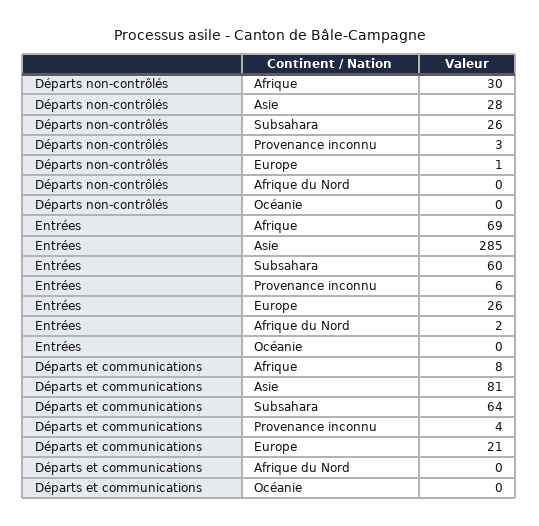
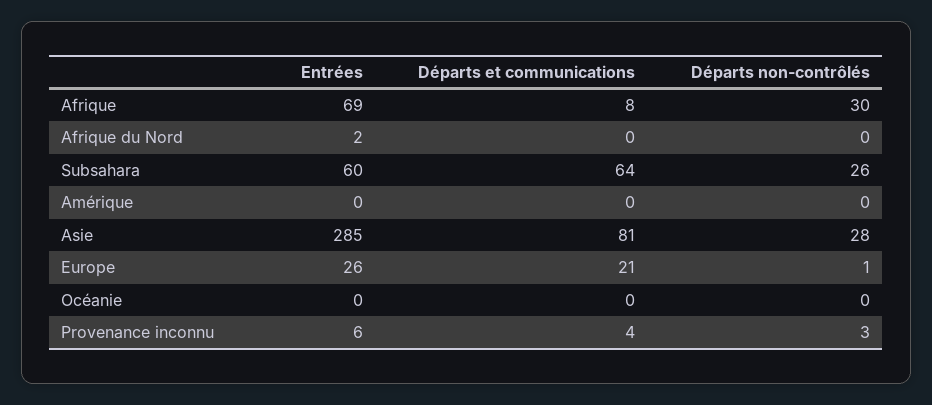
Entrées, Amérique: none -> 0
Départs et communications, Amérique: none -> 0
Départs non-contrôlés, Amérique: none -> 0

